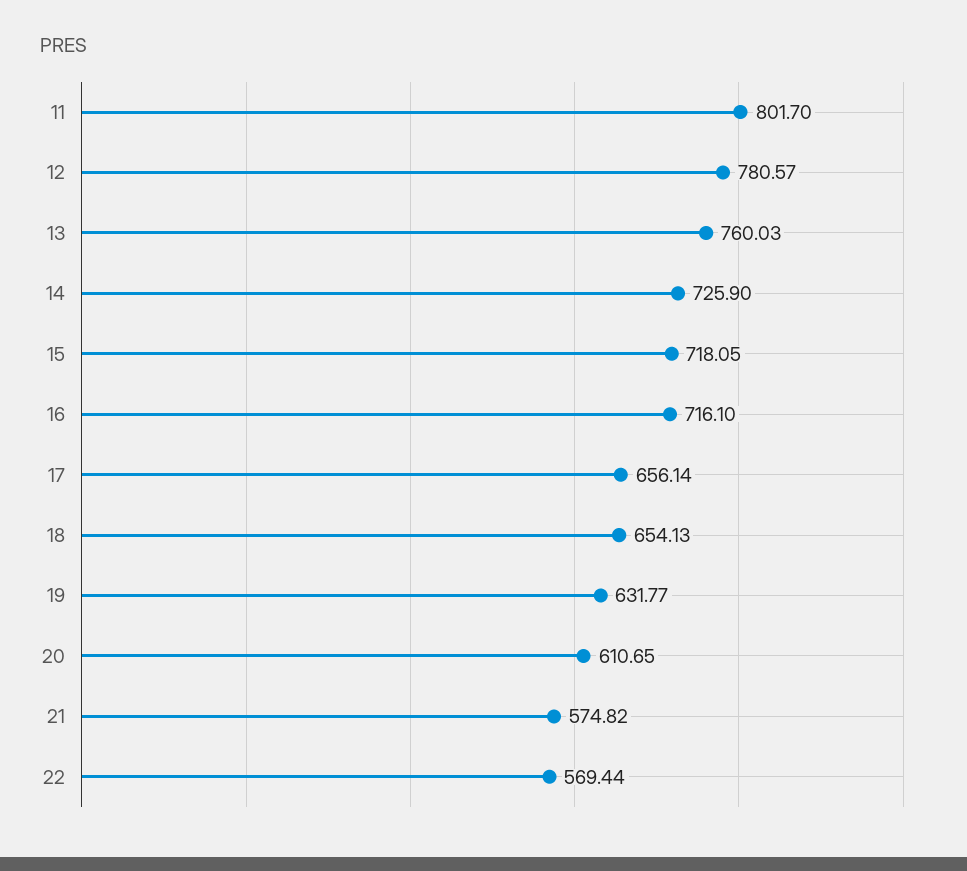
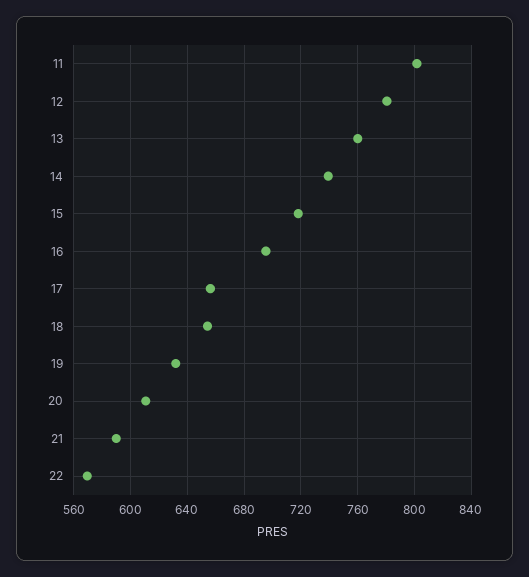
14: 725.9 -> 740
16: 716.1 -> 695
21: 574.82 -> 590

